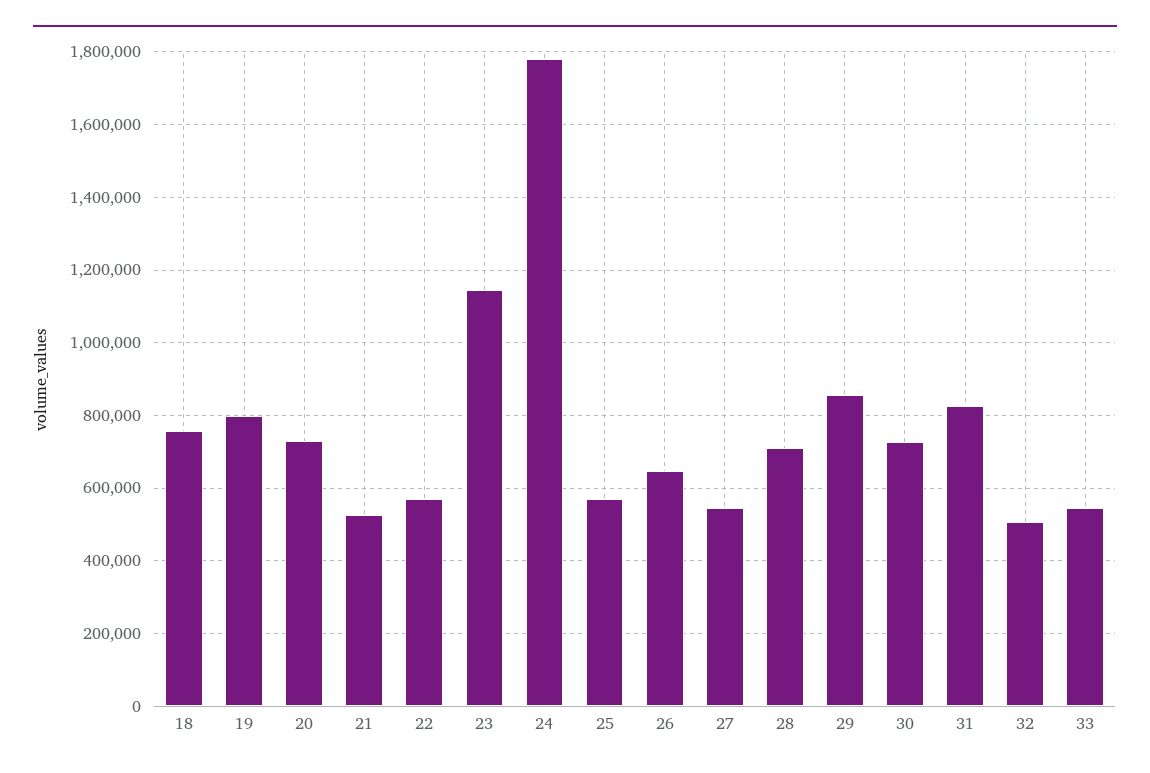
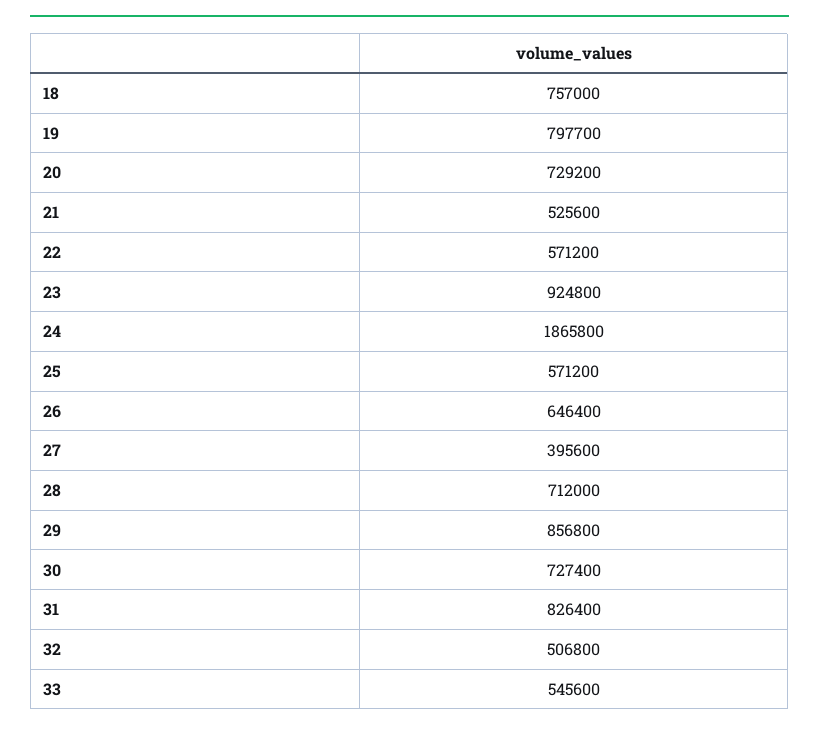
23: 1140000 -> 924800
24: 1780000 -> 1865800
27: 540000 -> 395600

